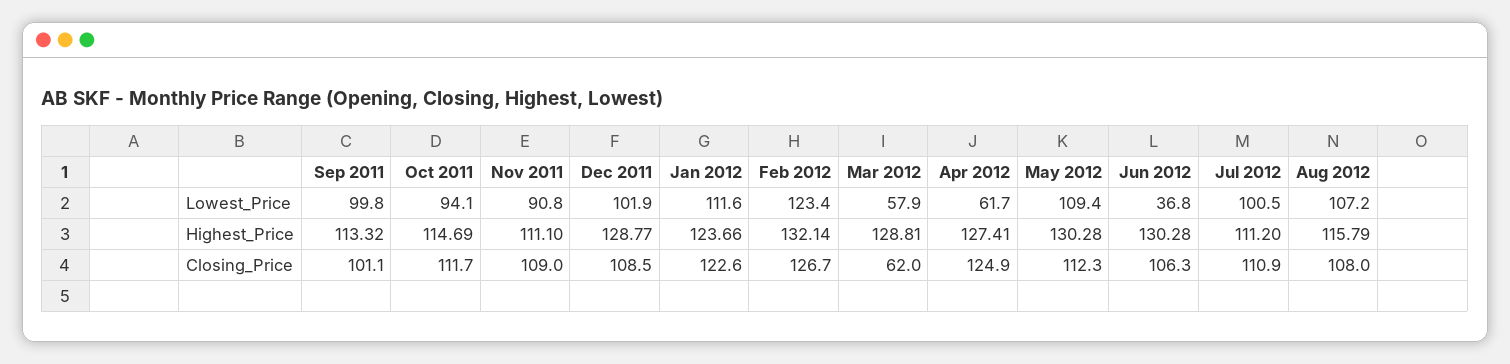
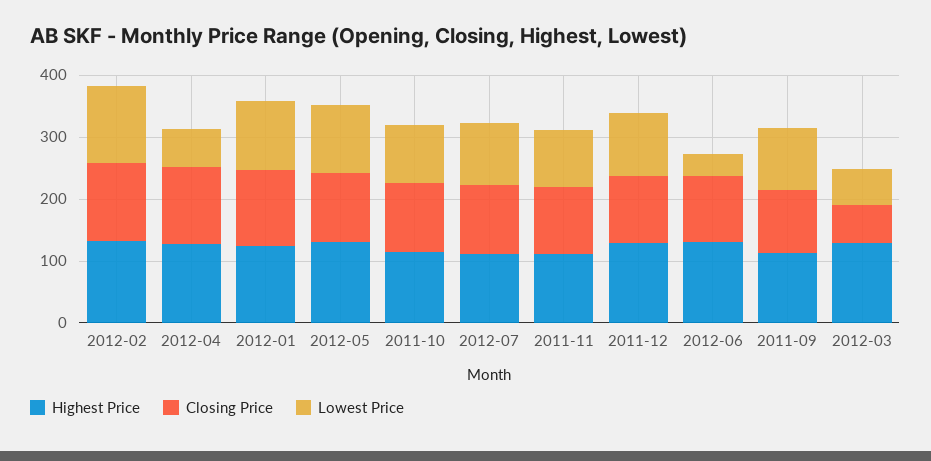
Lowest_Price, Aug 2012: 107.2 -> none
Highest_Price, Aug 2012: 115.79 -> none
Closing_Price, Aug 2012: 108 -> none

